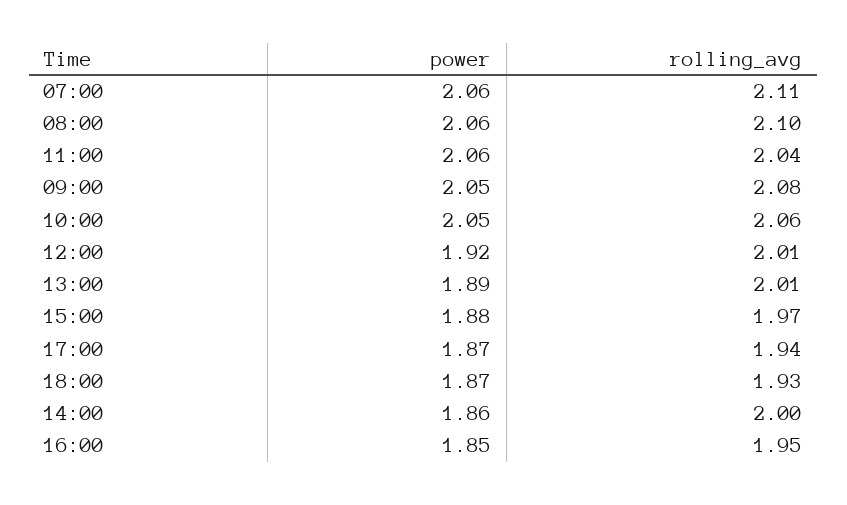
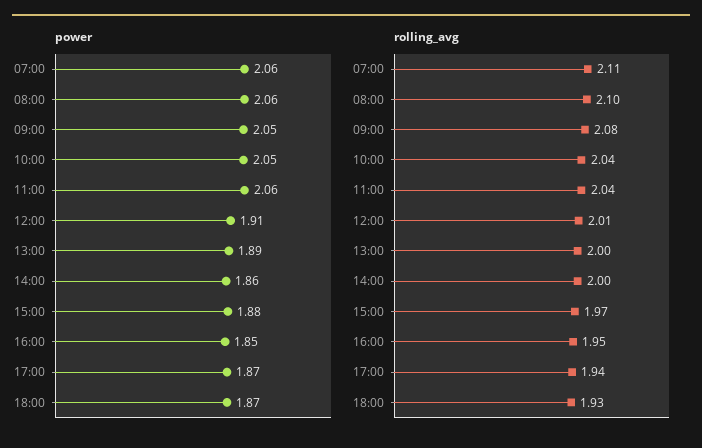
rolling_avg, 10:00: 2.06 -> 2.04
power, 12:00: 1.92 -> 1.91
rolling_avg, 13:00: 2.01 -> 2

